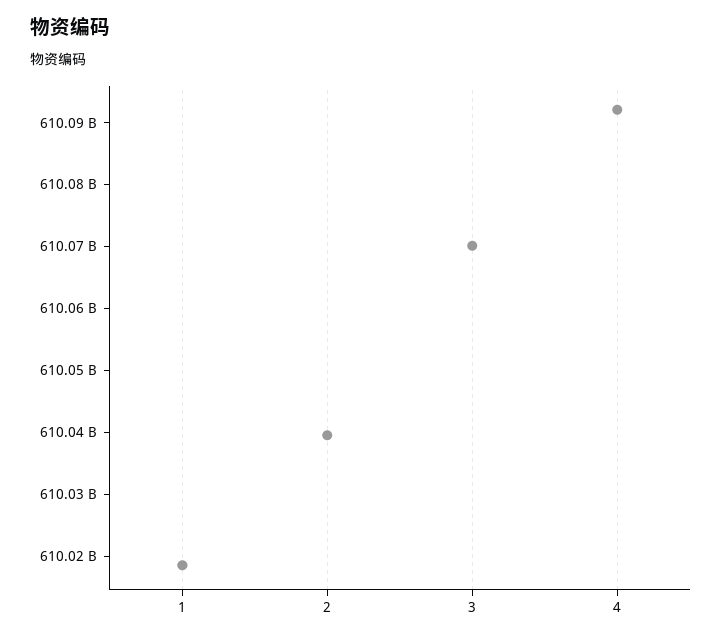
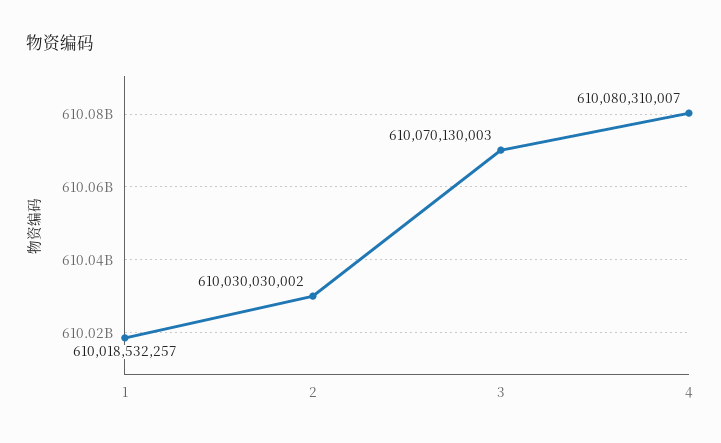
2: 610040000000 -> 610030030002
4: 610092000000 -> 610080310007

